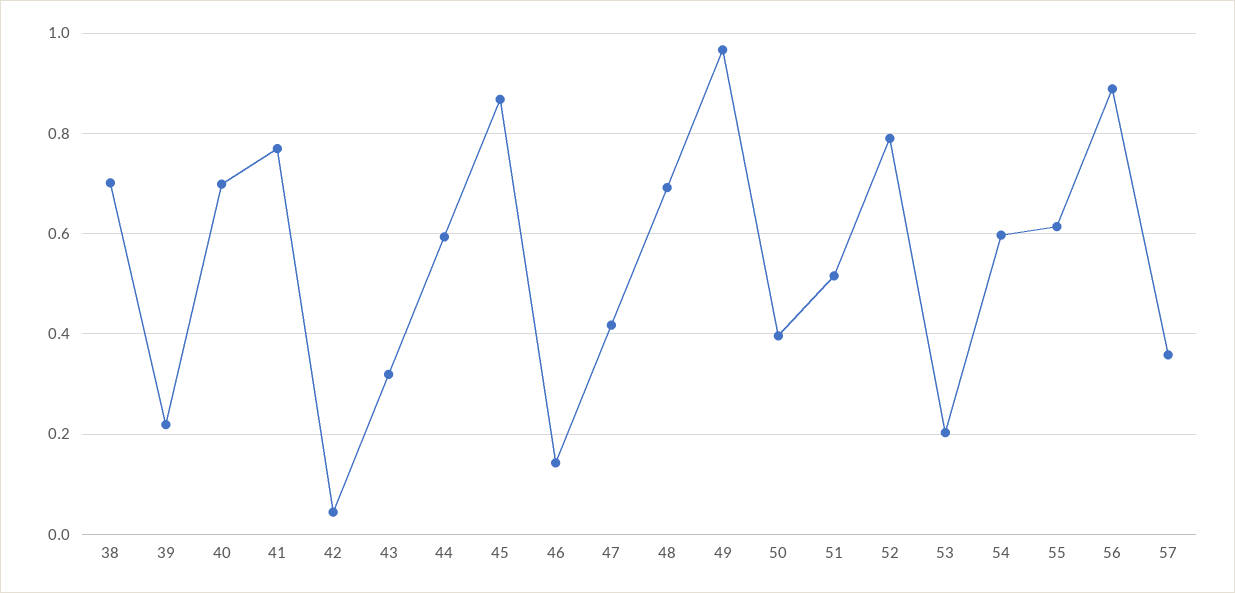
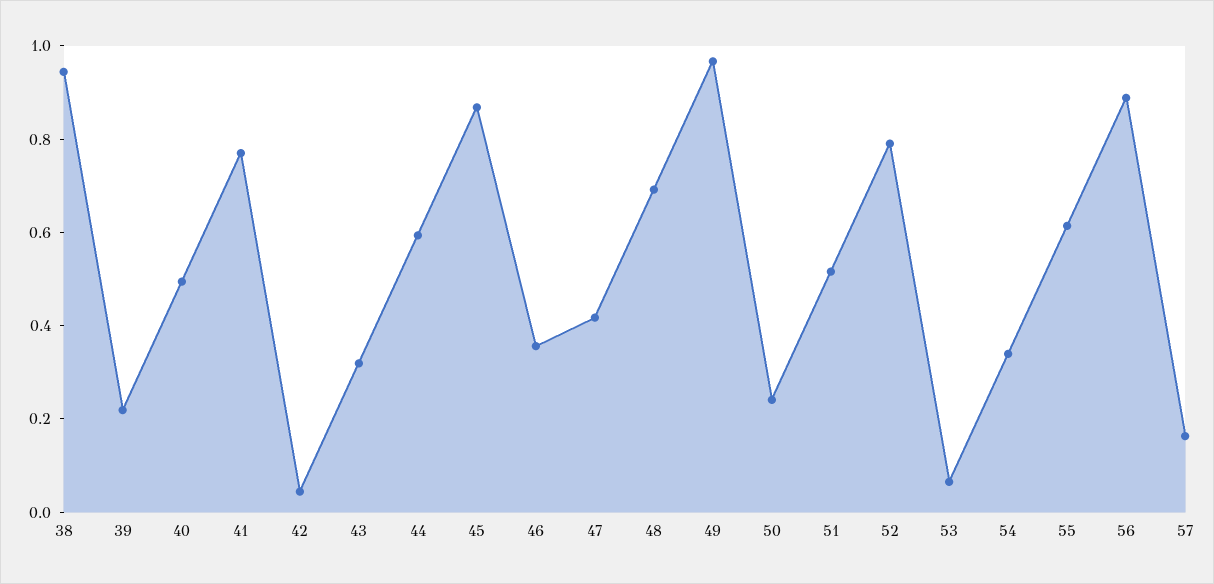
38: 0.7 -> 0.95
40: 0.7 -> 0.5
46: 0.14 -> 0.35
50: 0.4 -> 0.25
53: 0.2 -> 0.05
54: 0.6 -> 0.35
57: 0.36 -> 0.15

